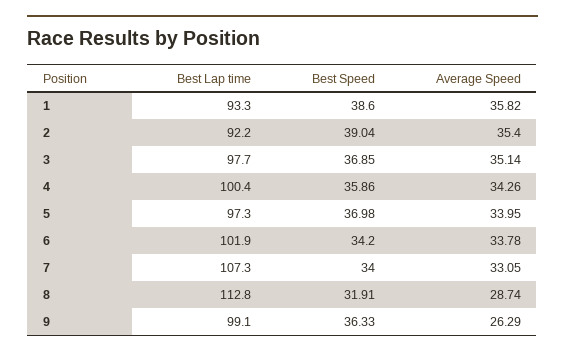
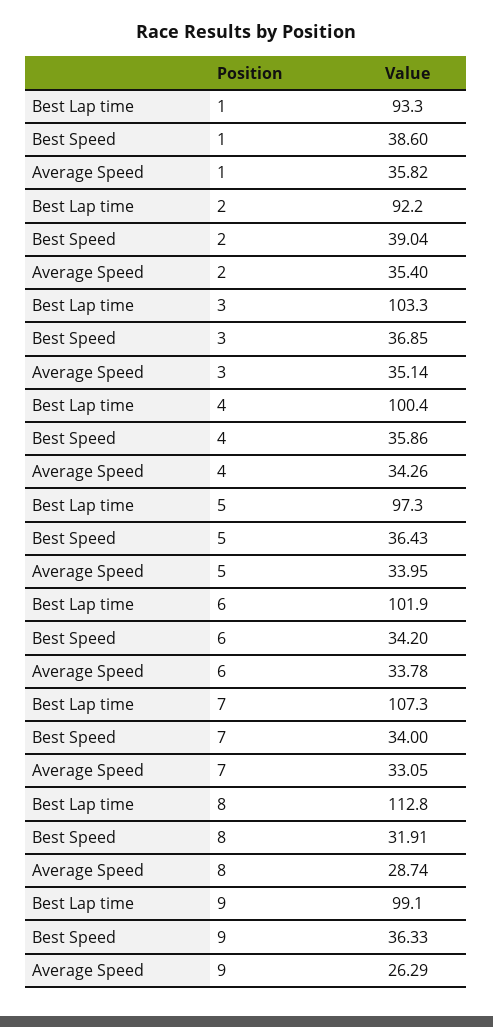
Best Lap time, 3: 97.7 -> 103.3
Best Speed, 5: 36.98 -> 36.43

